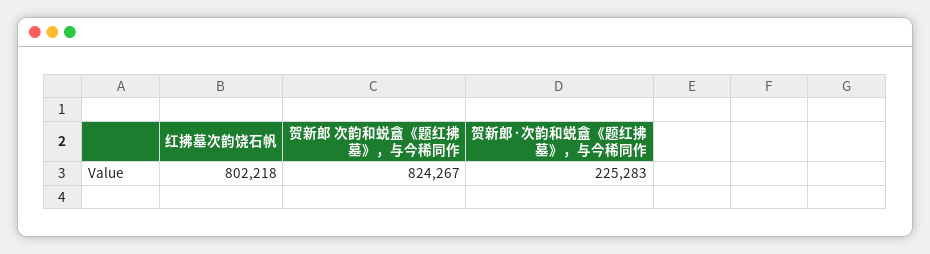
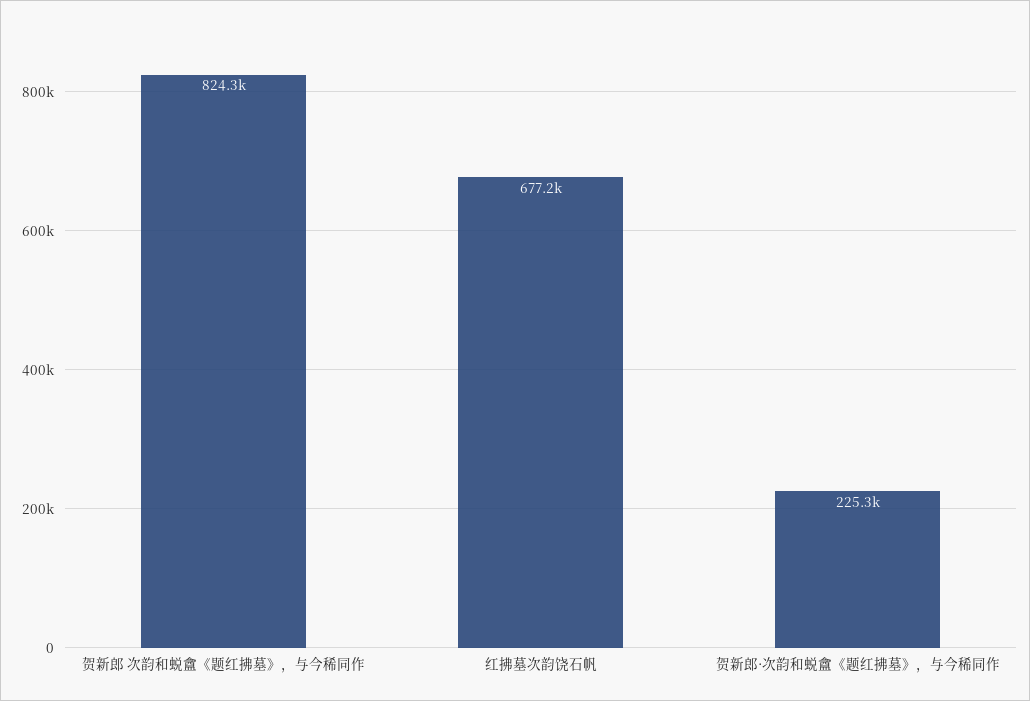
红拂墓次韵饶石帆: 802218 -> 677200

